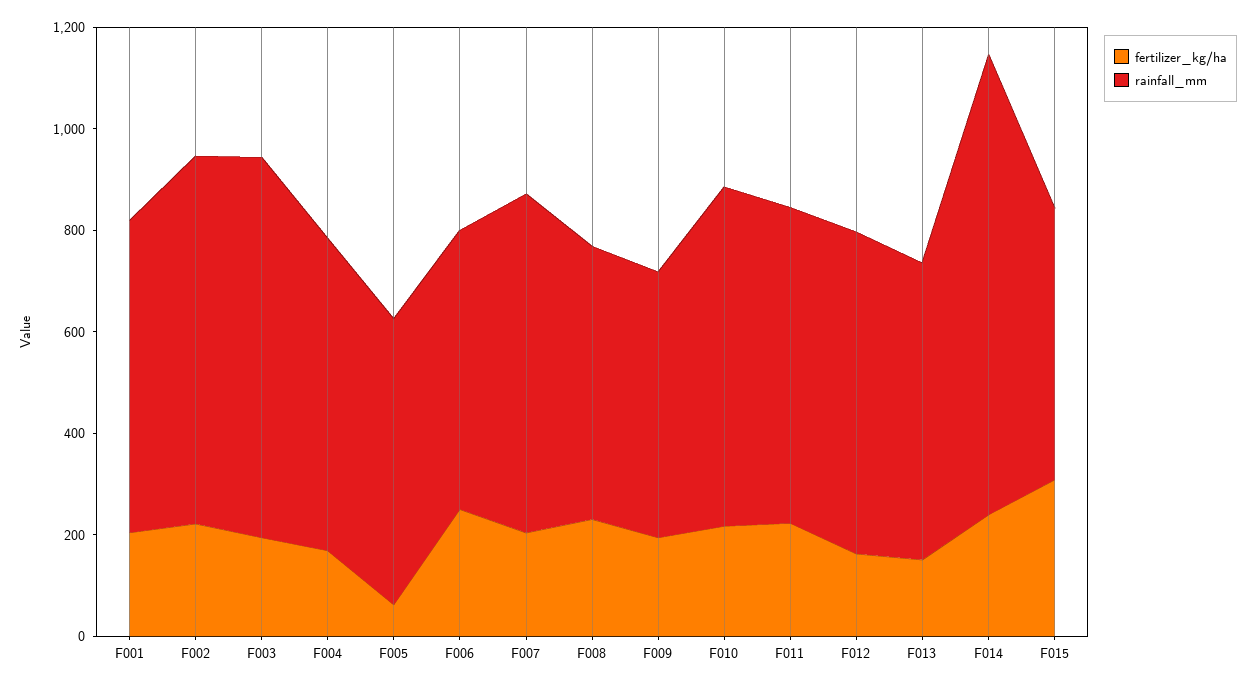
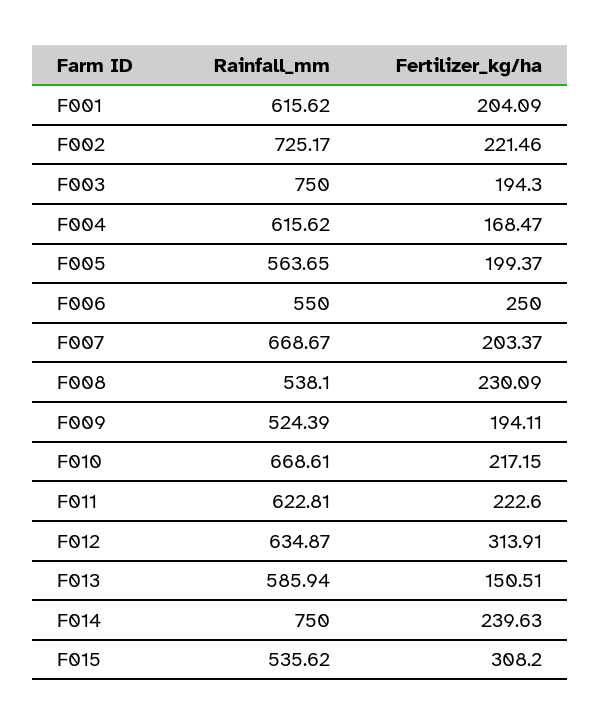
fertilizer_kg/ha, F005: 50 -> 199.37
fertilizer_kg/ha, F012: 150 -> 313.91
rainfall_mm, F014: 900 -> 750

